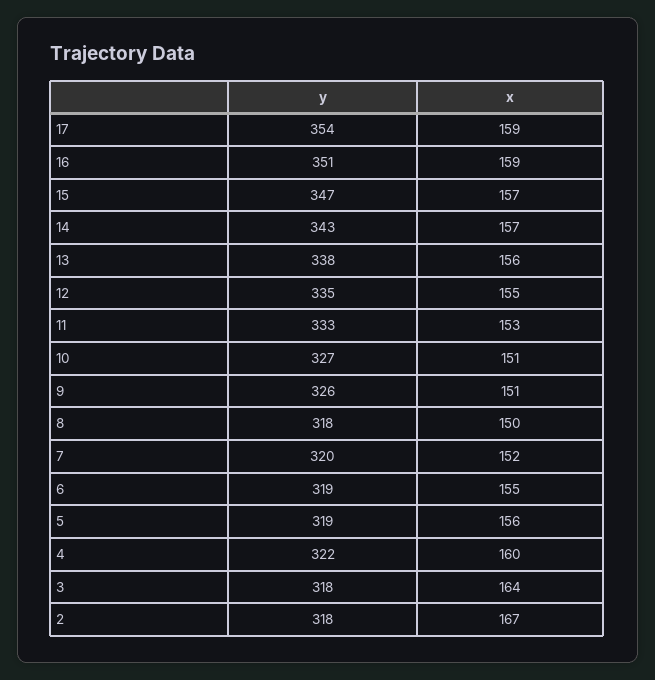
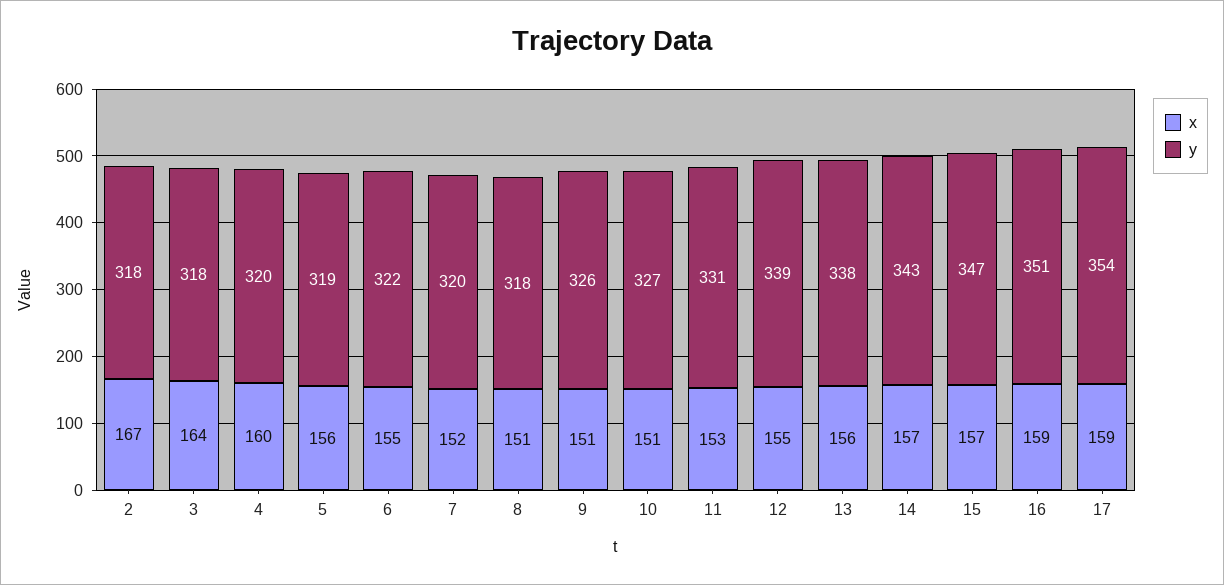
y, 12: 335 -> 339
y, 11: 333 -> 331
x, 8: 150 -> 151
y, 6: 319 -> 322
y, 4: 322 -> 320

